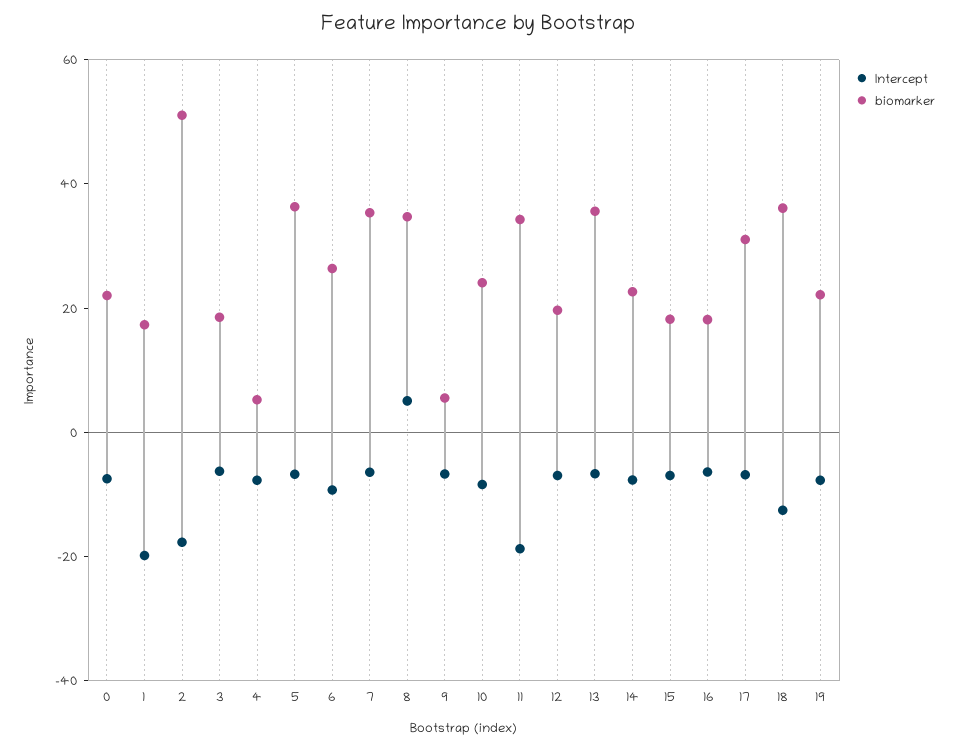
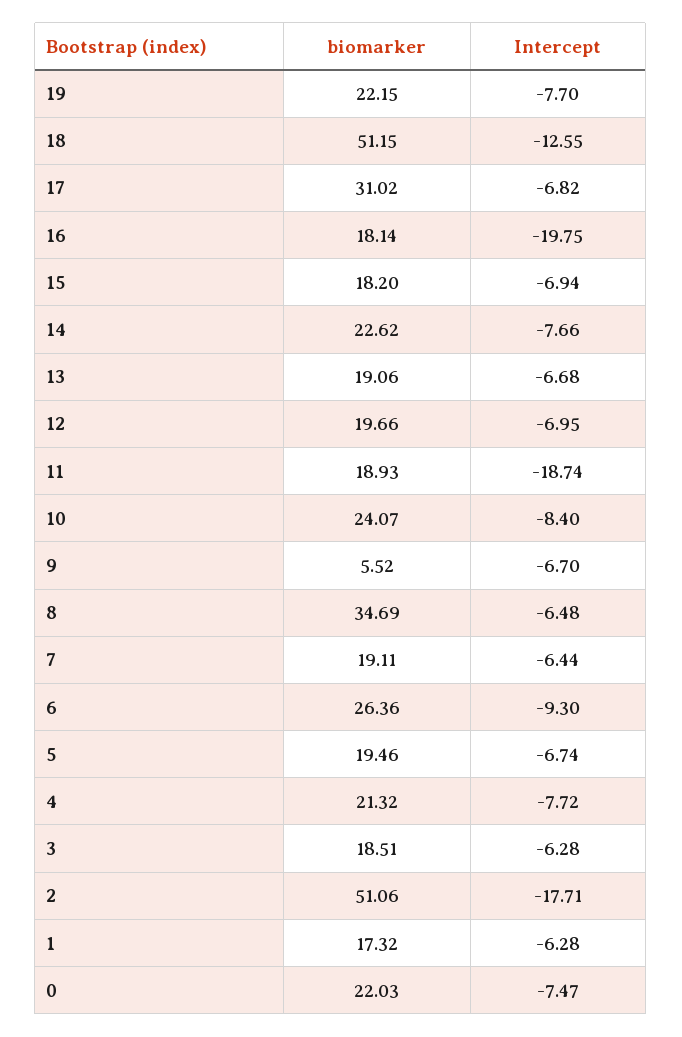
Intercept, 1: -20 -> -6.28
biomarker, 4: 5 -> 21.32
biomarker, 5: 35 -> 19.46
biomarker, 7: 35 -> 19.11
Intercept, 8: 5 -> -6.48
biomarker, 11: 35 -> 18.93
biomarker, 13: 35 -> 19.06
Intercept, 16: -5 -> -19.75
biomarker, 18: 35 -> 51.15

